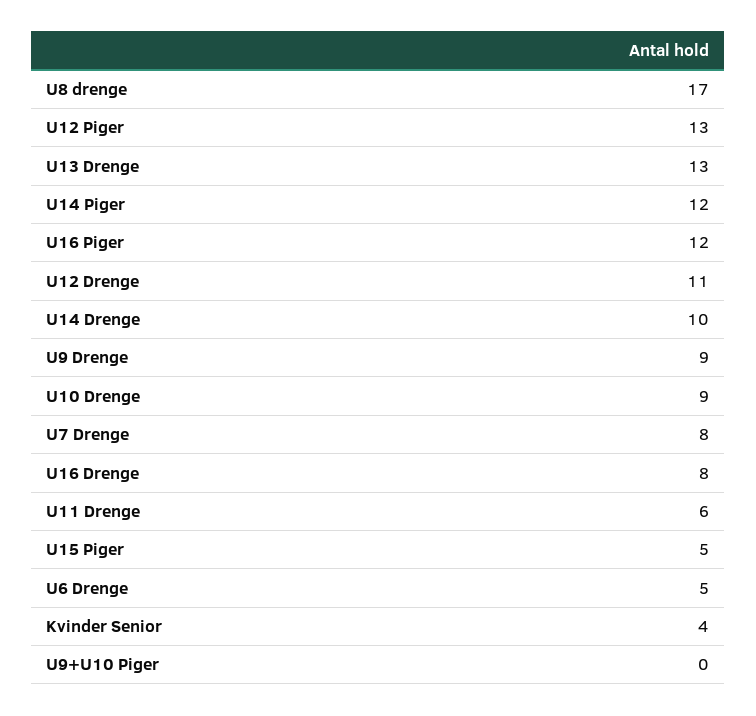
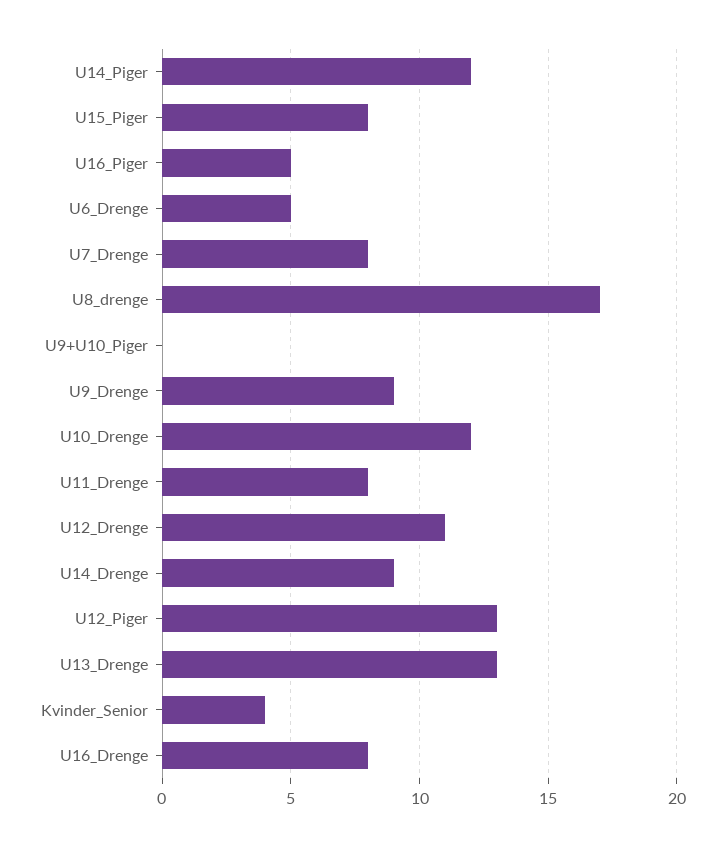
U16 Piger: 12 -> 5
U14 Drenge: 10 -> 9
U10 Drenge: 9 -> 12
U11 Drenge: 6 -> 8
U15 Piger: 5 -> 8

